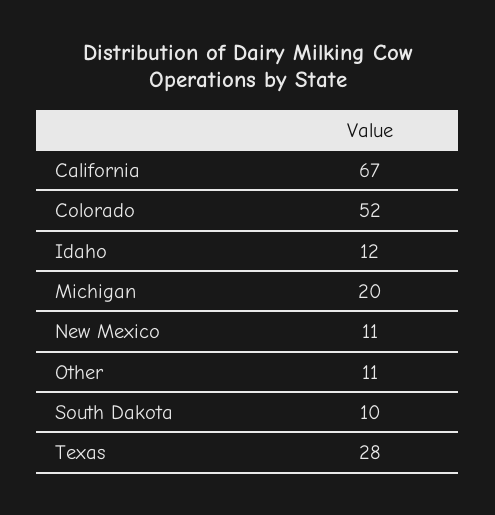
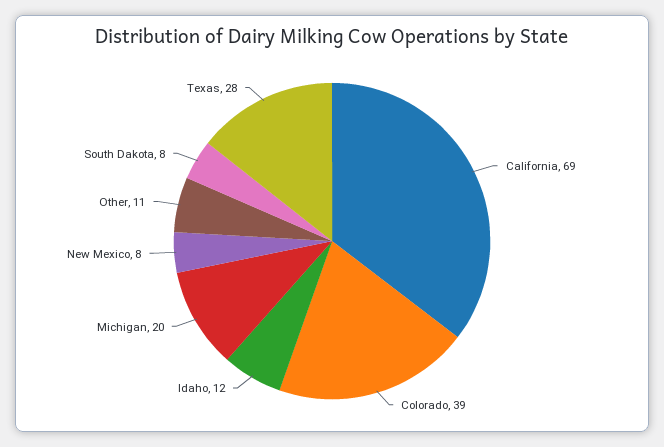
California: 67 -> 69
Colorado: 52 -> 39
New Mexico: 11 -> 8
South Dakota: 10 -> 8

